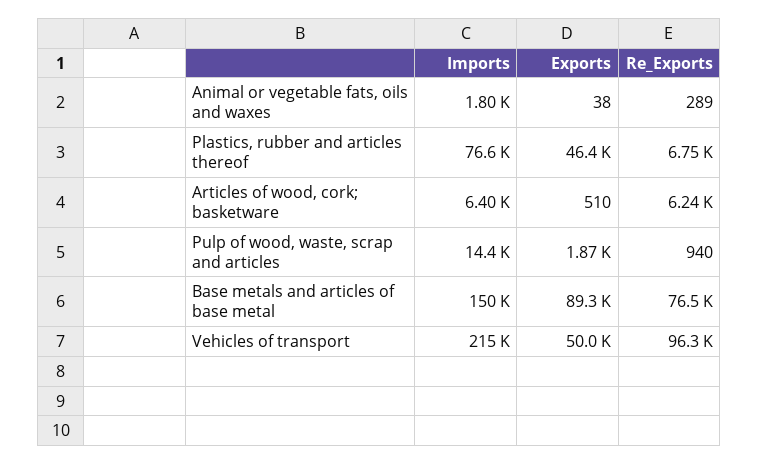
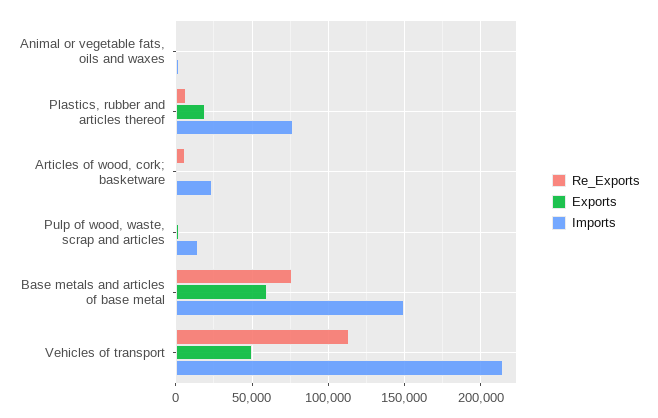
Exports, Plastics, rubber and articles thereof: 46400 -> 20000
Imports, Articles of wood, cork; basketware: 6400 -> 25000
Exports, Base metals and articles of base metal: 89300 -> 60000
Re_Exports, Vehicles of transport: 96300 -> 115000

